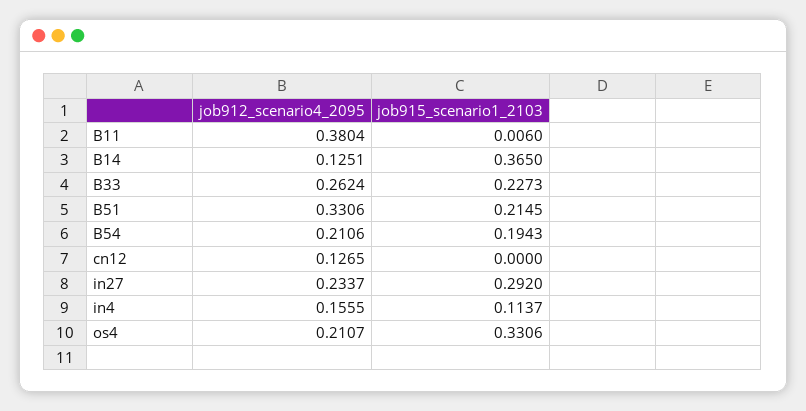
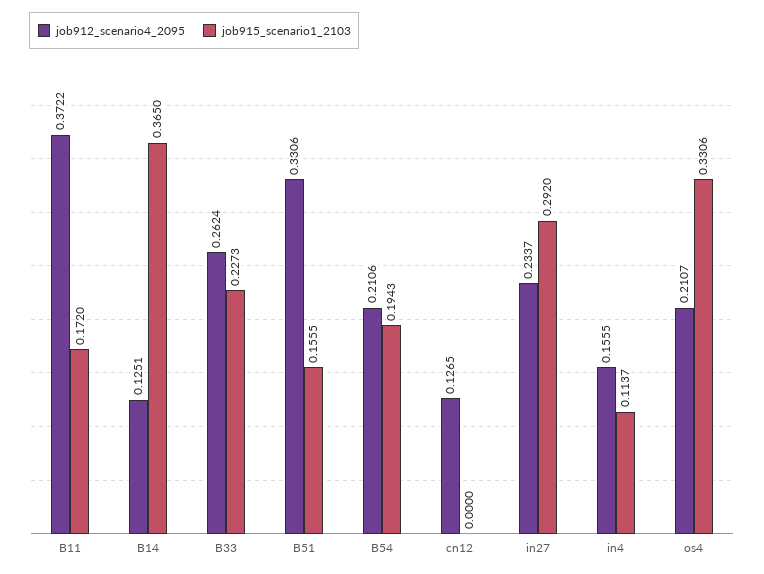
job912_scenario4_2095, B11: 0.3804 -> 0.3722
job915_scenario1_2103, B11: 0.006 -> 0.172
job915_scenario1_2103, B51: 0.2145 -> 0.1555

